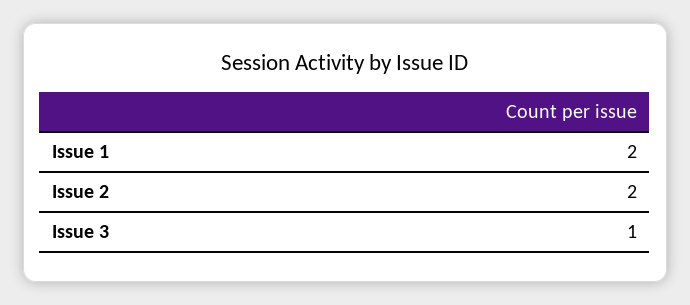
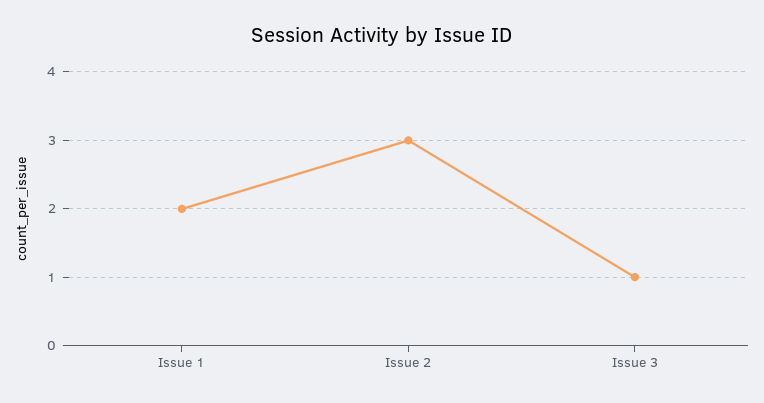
Issue 2: 2 -> 3

